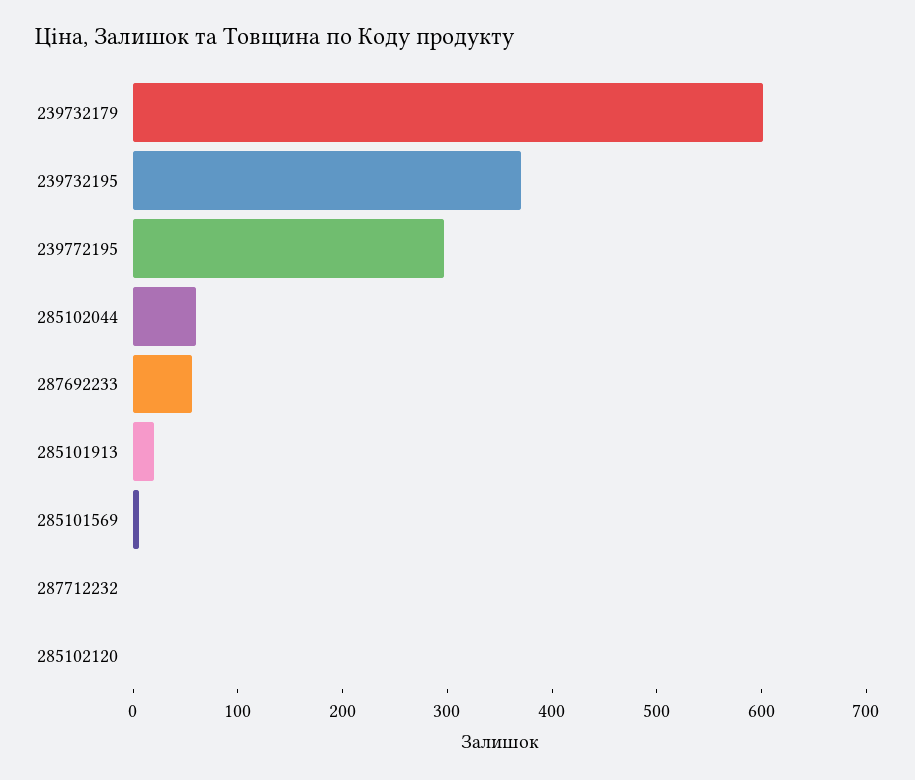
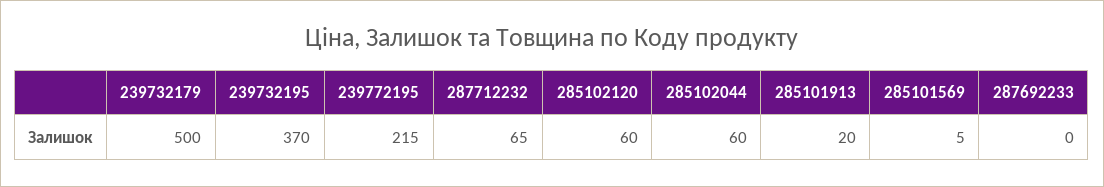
239732179: 600 -> 500
239772195: 300 -> 215
287692233: 60 -> 0
287712232: 0 -> 65
285102120: 0 -> 60

